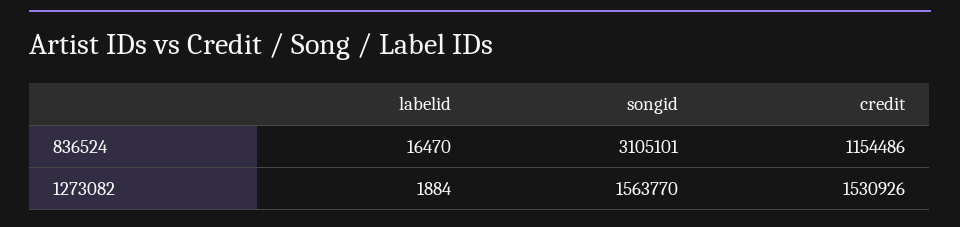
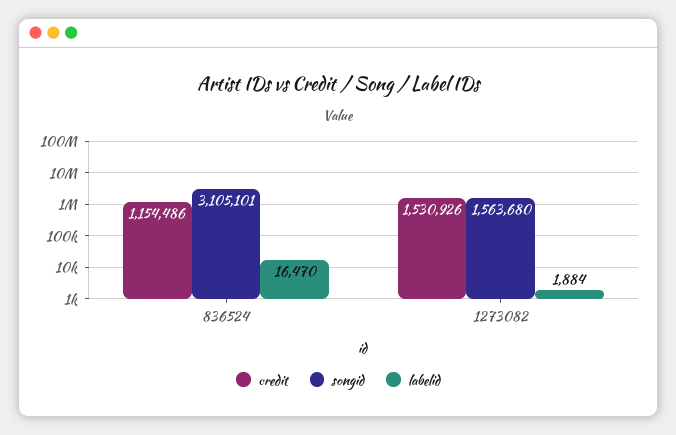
songid, 1273082: 1563770 -> 1563680

